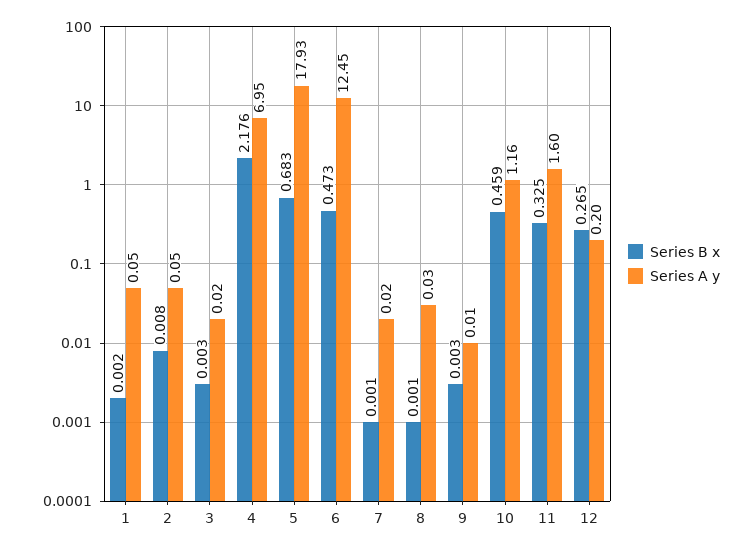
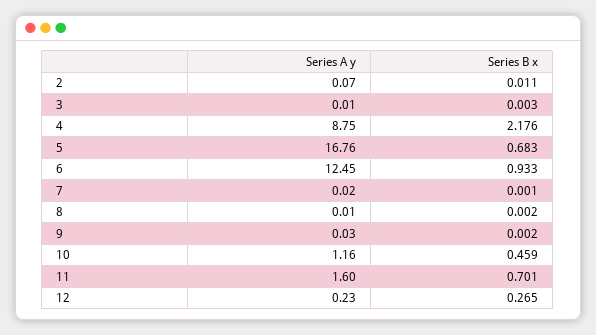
Series B x, 1: 0.002 -> none
Series A y, 1: 0.05 -> none
Series B x, 2: 0.008 -> 0.011
Series A y, 2: 0.05 -> 0.07
Series A y, 3: 0.02 -> 0.01
Series A y, 4: 6.95 -> 8.75
Series A y, 5: 17.93 -> 16.76
Series B x, 6: 0.473 -> 0.933
Series B x, 8: 0.001 -> 0.002
Series A y, 8: 0.03 -> 0.01
Series B x, 9: 0.003 -> 0.002
Series A y, 9: 0.01 -> 0.03
Series B x, 11: 0.325 -> 0.701
Series A y, 12: 0.2 -> 0.23

